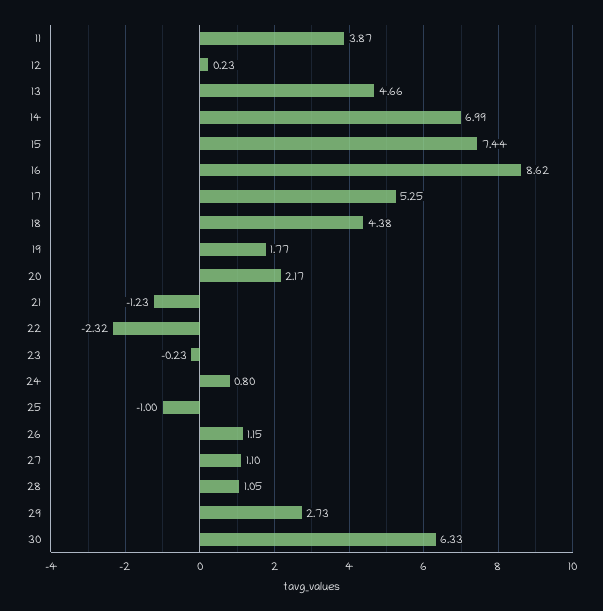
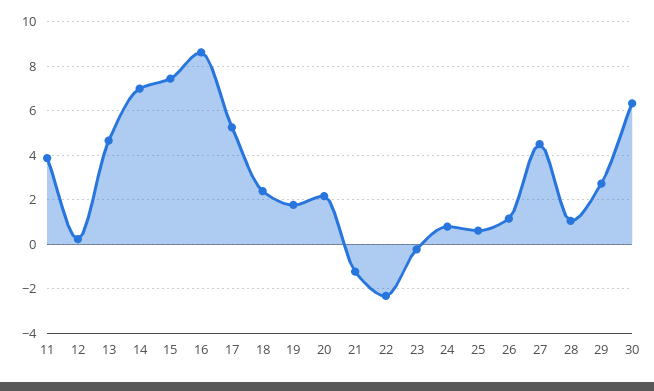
18: 4.38 -> 2.5
25: -1 -> 0.5
27: 1.1 -> 4.5

